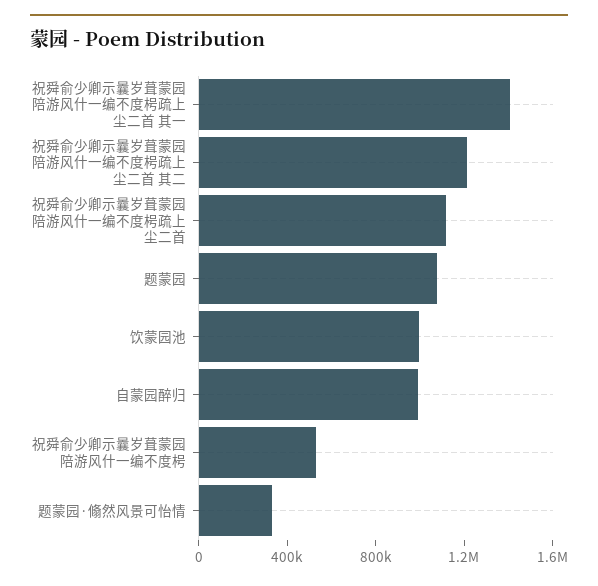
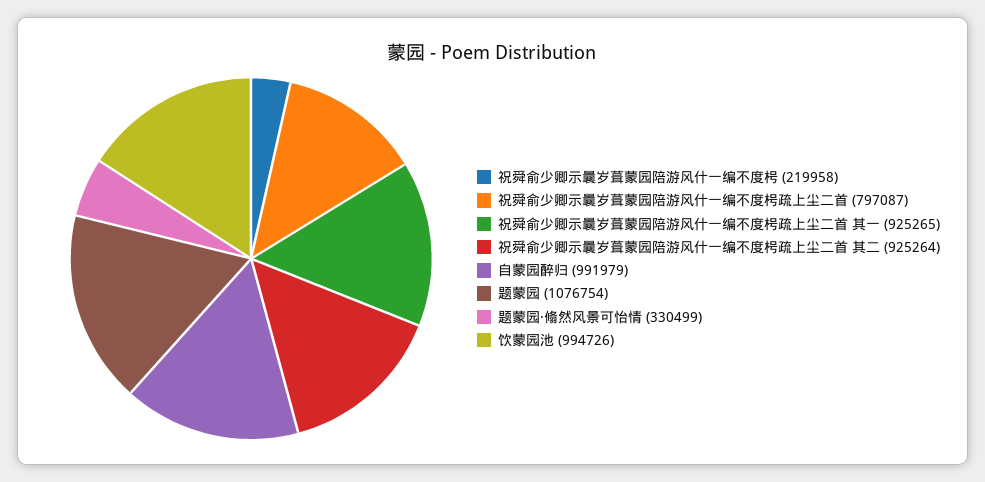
祝舜俞少卿示曩岁葺蒙园陪游风什一编不度枵疏上尘二首 其一: 1400000 -> 925265
祝舜俞少卿示曩岁葺蒙园陪游风什一编不度枵疏上尘二首 其二: 1200000 -> 925264
祝舜俞少卿示曩岁葺蒙园陪游风什一编不度枵疏上尘二首: 1100000 -> 797087
祝舜俞少卿示曩岁葺蒙园陪游风什一编不度枵: 500000 -> 219958

